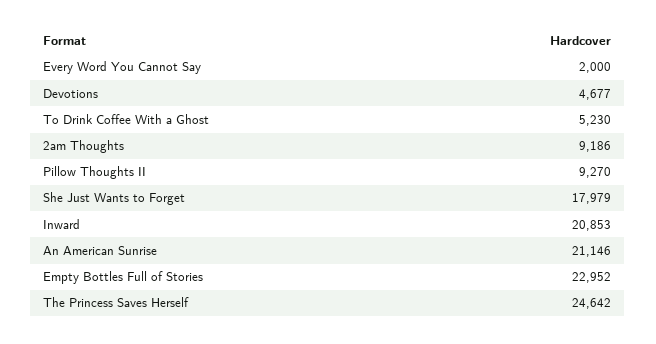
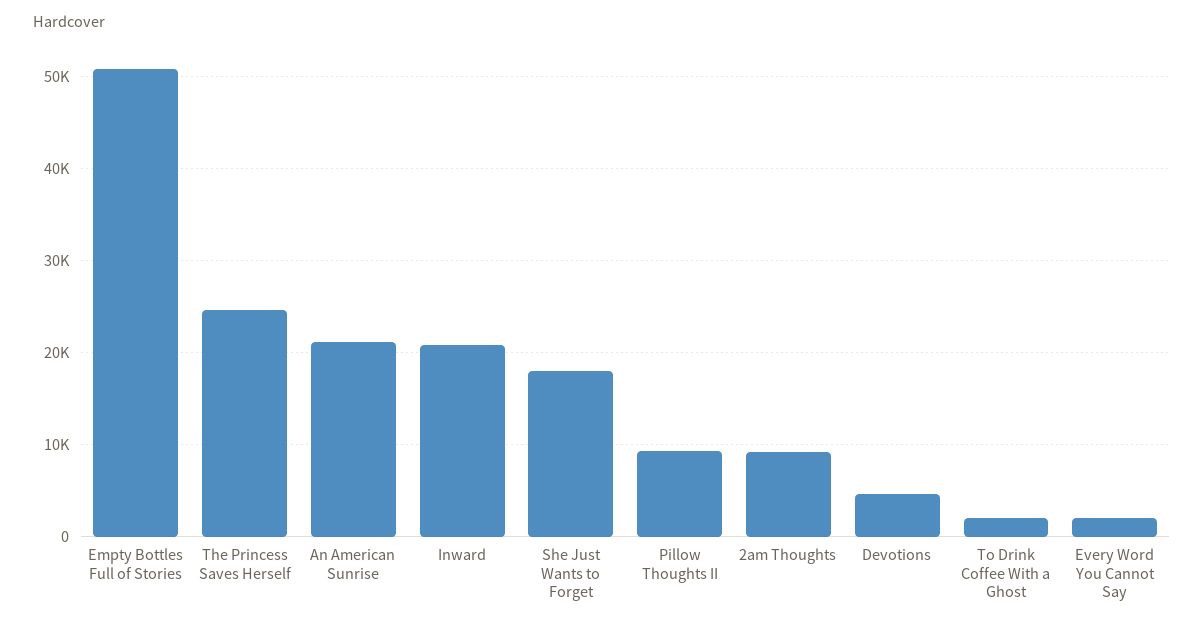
To Drink Coffee With a Ghost: 5230 -> 2000
Empty Bottles Full of Stories: 22952 -> 51000

